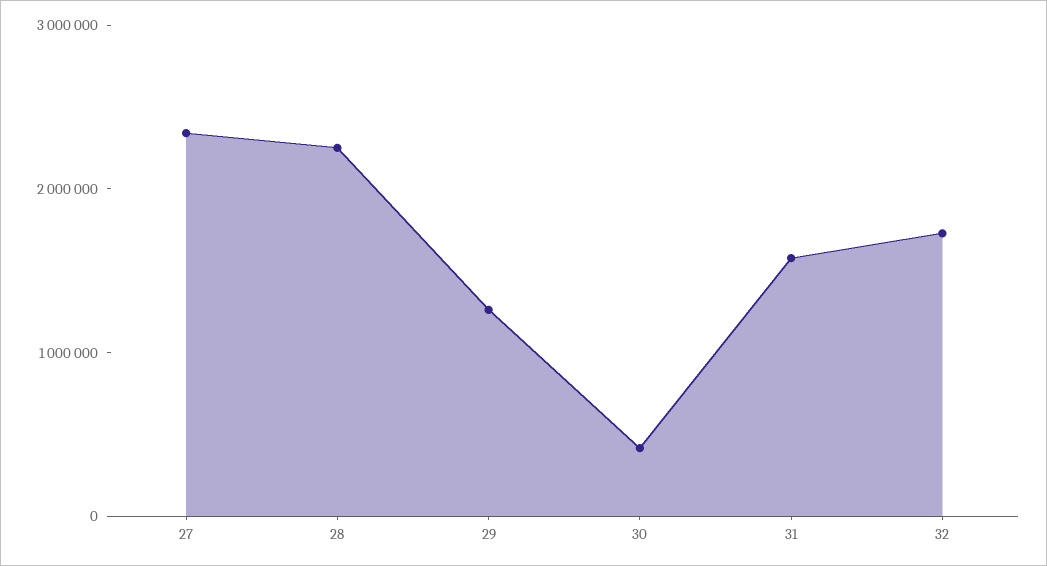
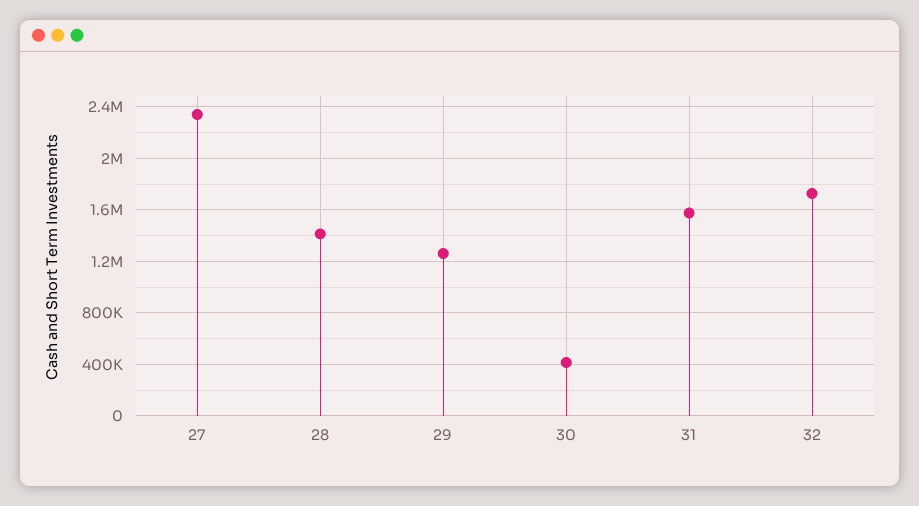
28: 2200000 -> 1400000

